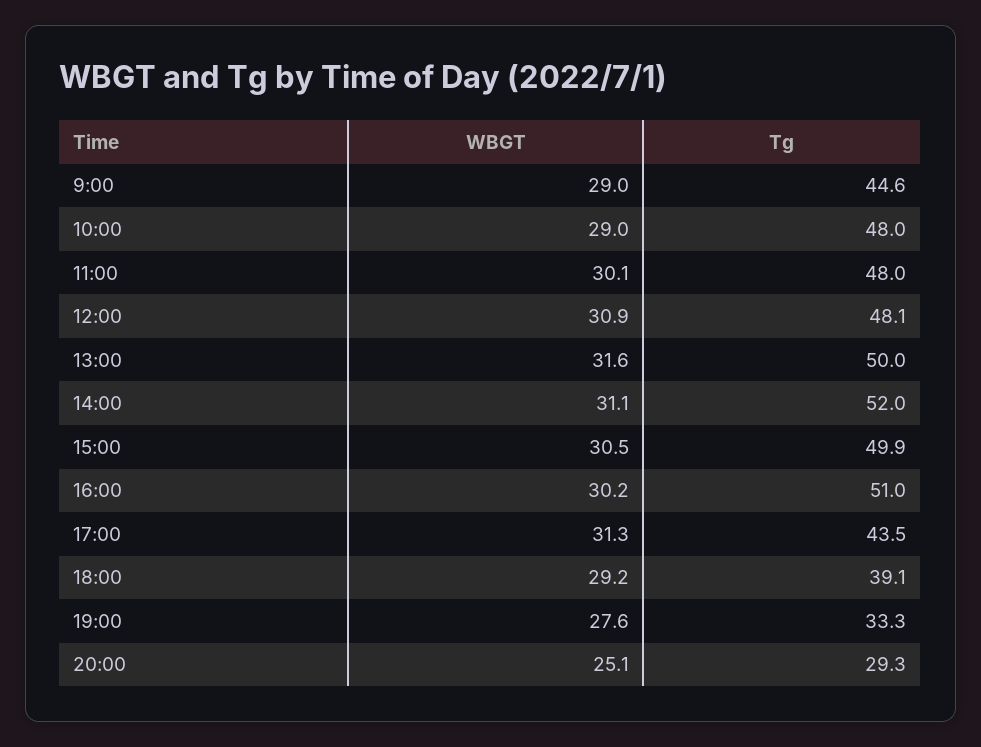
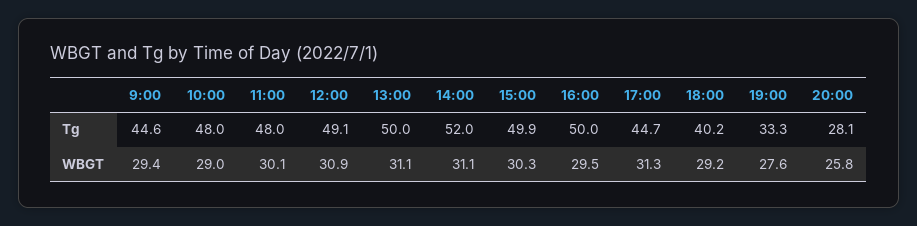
WBGT, 9:00: 29 -> 29.4
Tg, 12:00: 48.1 -> 49.1
WBGT, 13:00: 31.6 -> 31.1
WBGT, 15:00: 30.5 -> 30.3
WBGT, 16:00: 30.2 -> 29.5
Tg, 16:00: 51 -> 50
Tg, 17:00: 43.5 -> 44.7
Tg, 18:00: 39.1 -> 40.2
WBGT, 20:00: 25.1 -> 25.8
Tg, 20:00: 29.3 -> 28.1

